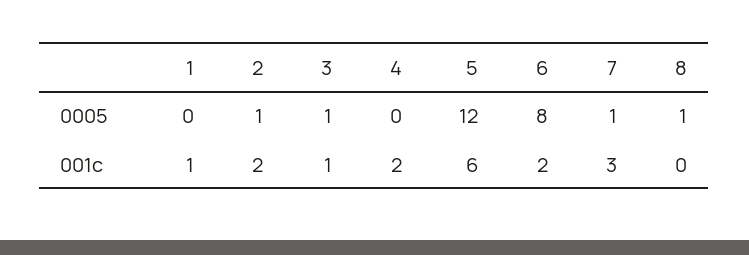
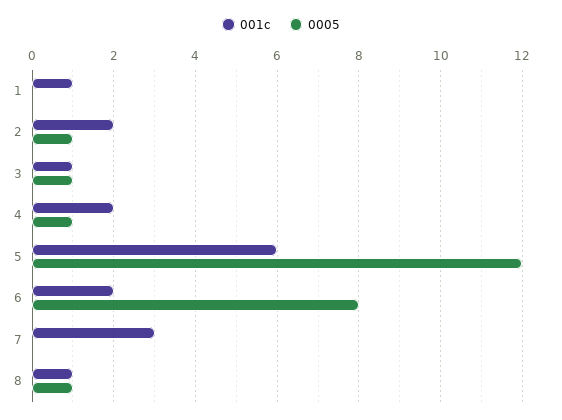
0005, 4: 0 -> 1
0005, 7: 1 -> 0
001c, 8: 0 -> 1

